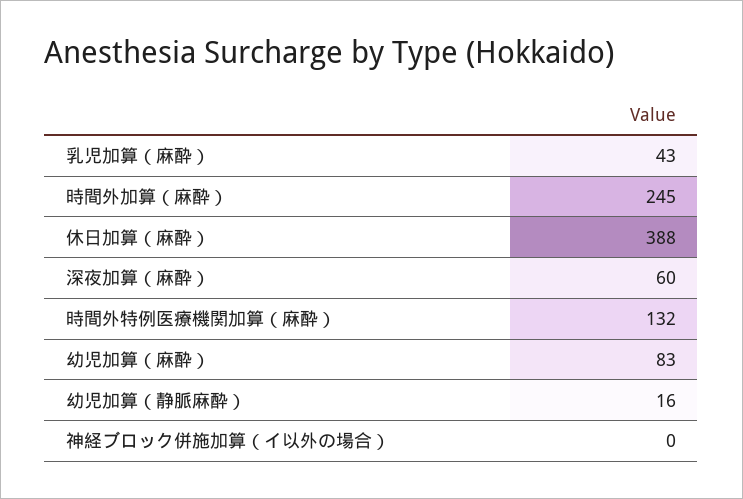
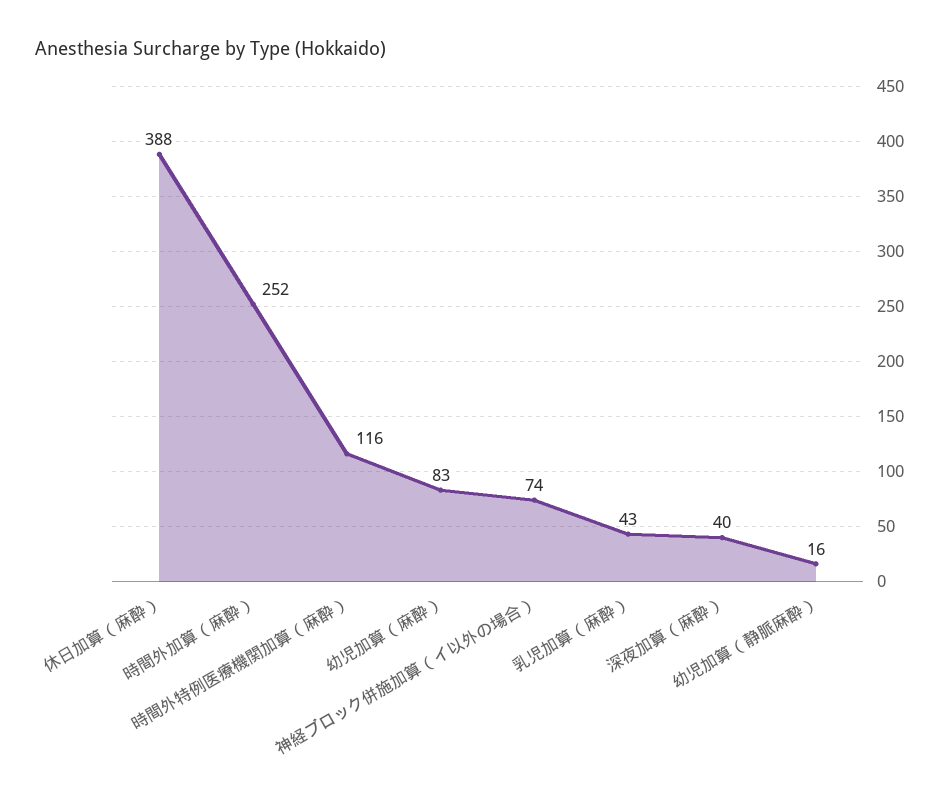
時間外加算（麻酔）: 245 -> 252
深夜加算（麻酔）: 60 -> 40
時間外特例医療機関加算（麻酔）: 132 -> 116
神経ブロック併施加算（イ以外の場合）: 0 -> 74

